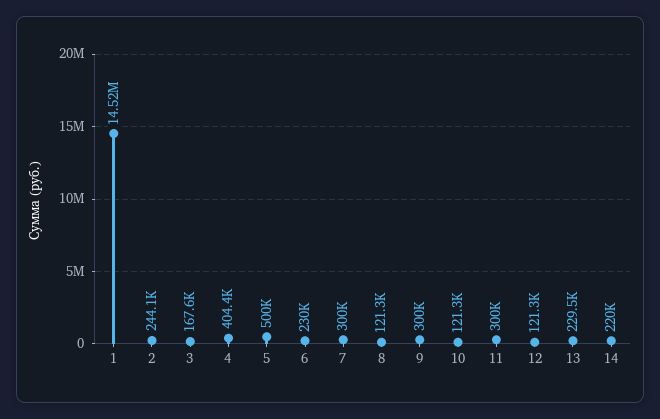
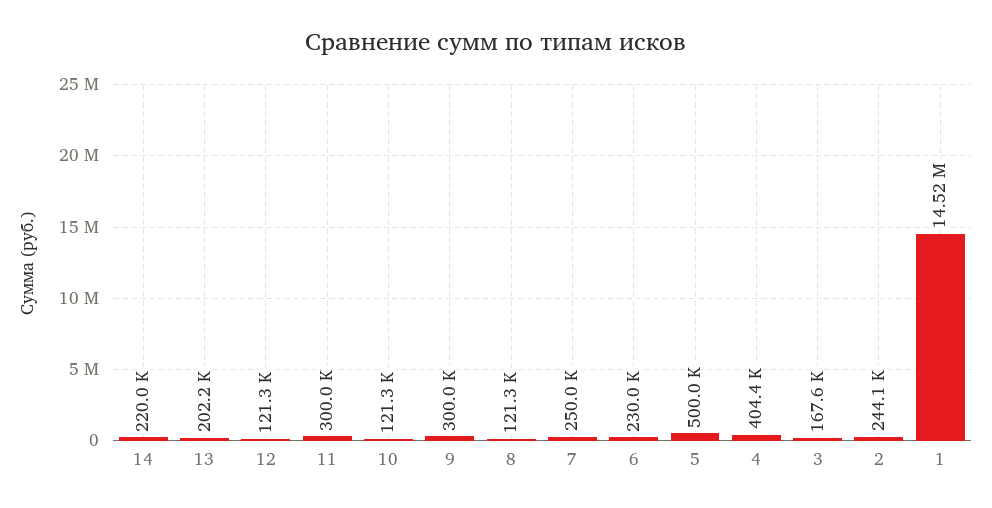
7: 300000 -> 250000
13: 229500 -> 202200

